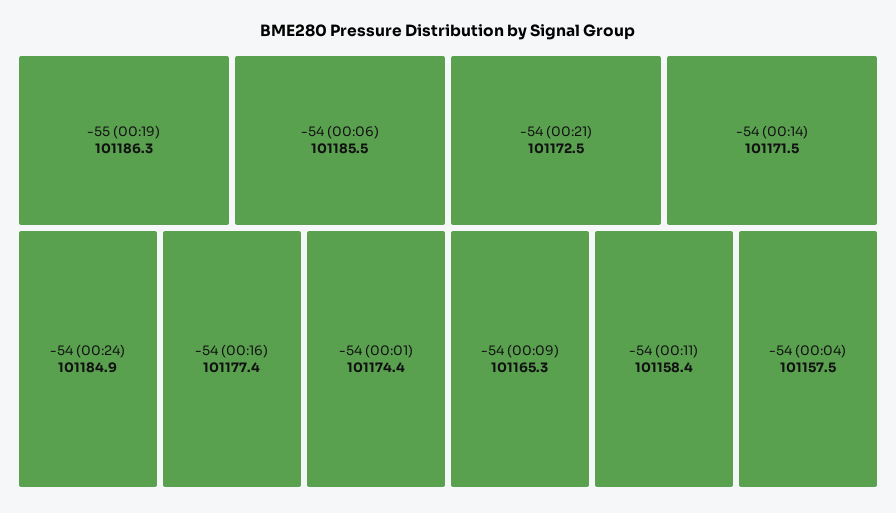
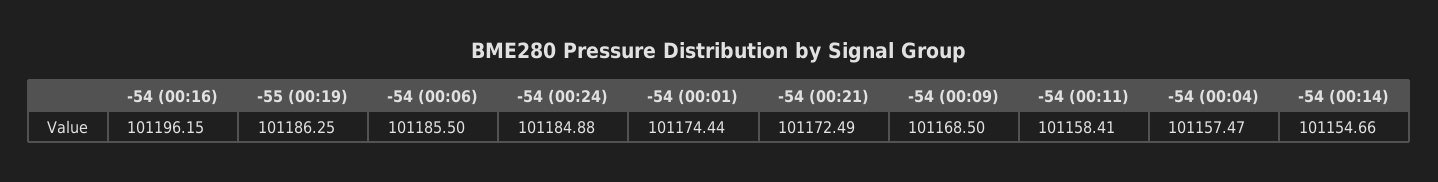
-54 (00:16): 101177.4 -> 101196.15
-54 (00:14): 101171.5 -> 101154.66
-54 (00:09): 101165.3 -> 101168.5

